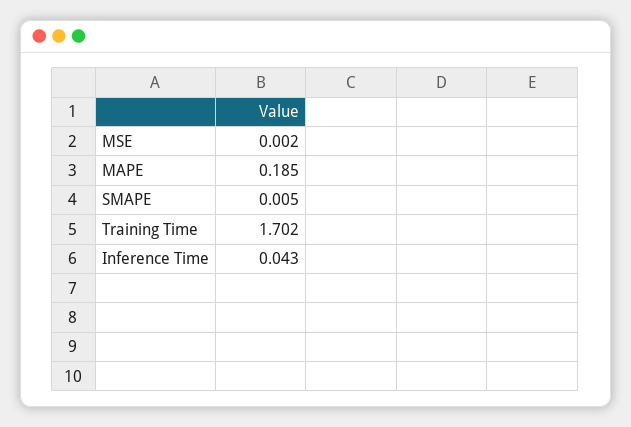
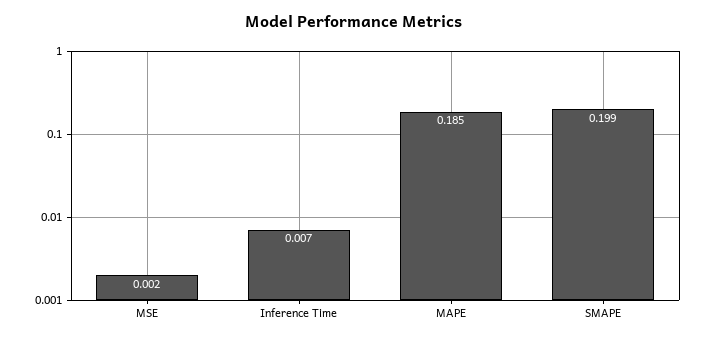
SMAPE: 0.005 -> 0.199
Training Time: 1.702 -> none
Inference Time: 0.043 -> 0.007

